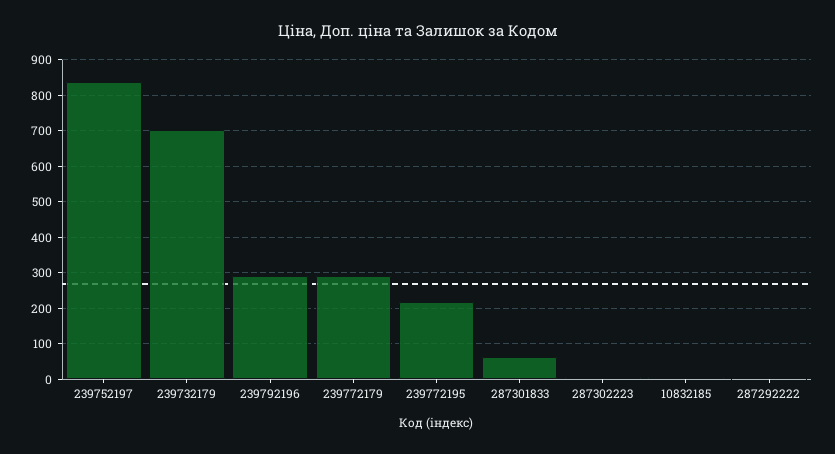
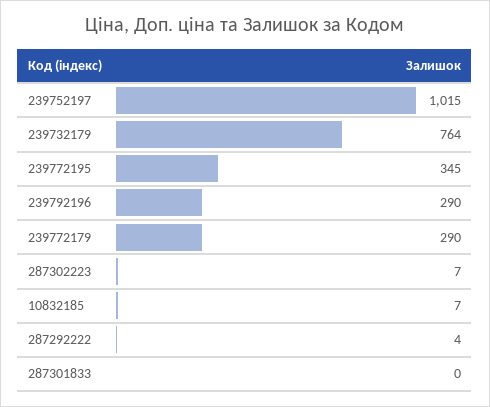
239752197: 840 -> 1015
239732179: 700 -> 764
239772195: 220 -> 345
287301833: 60 -> 0

